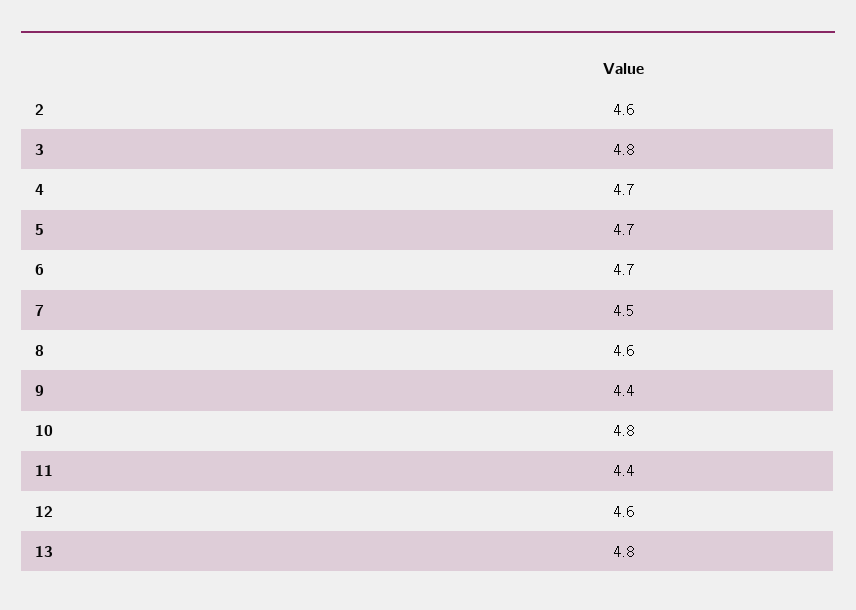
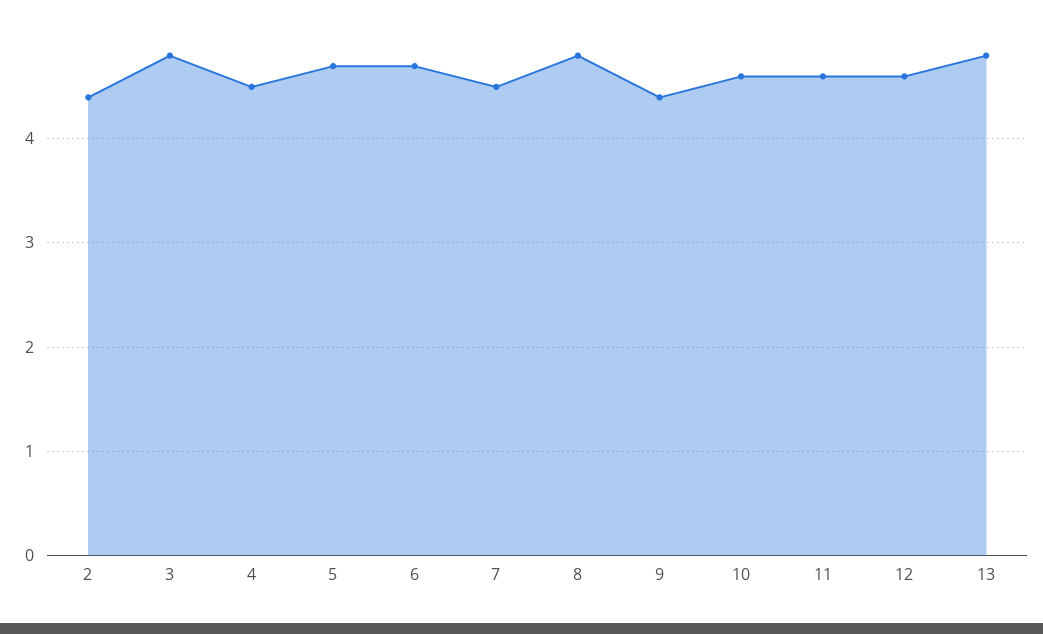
2: 4.6 -> 4.4
4: 4.7 -> 4.5
8: 4.6 -> 4.8
10: 4.8 -> 4.6
11: 4.4 -> 4.6

